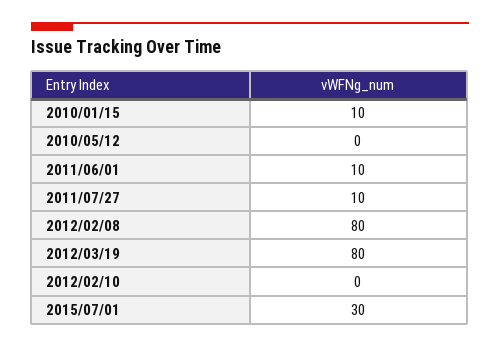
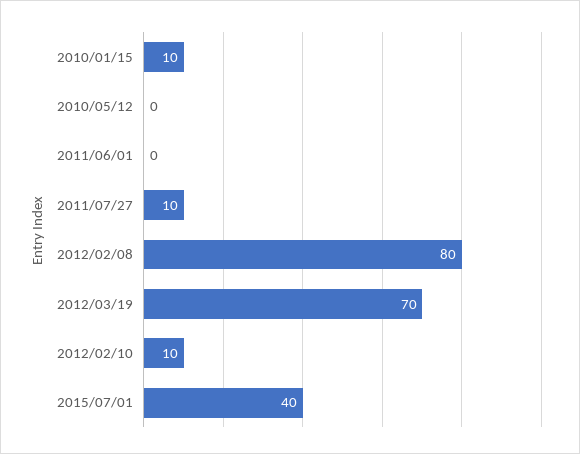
2011/06/01: 10 -> 0
2012/03/19: 80 -> 70
2012/02/10: 0 -> 10
2015/07/01: 30 -> 40

